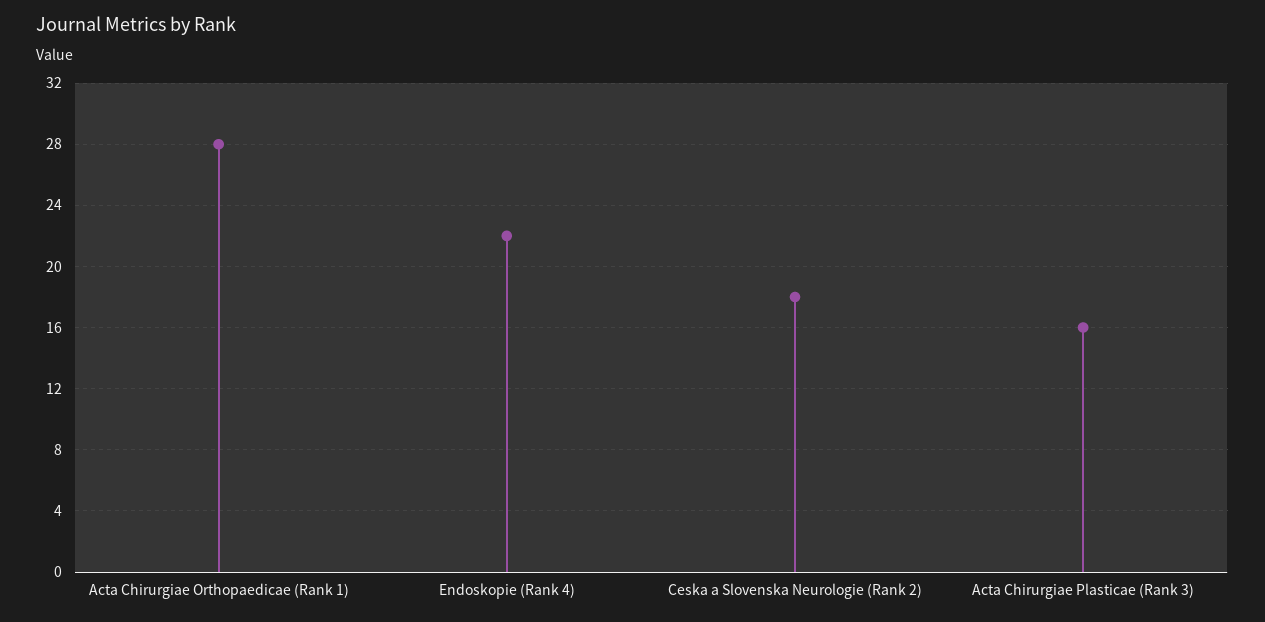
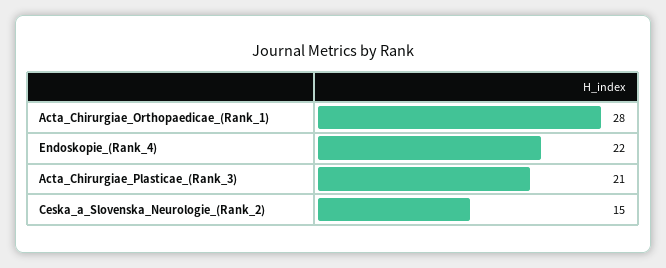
Ceska a Slovenska Neurologie (Rank 2): 18 -> 15
Acta Chirurgiae Plasticae (Rank 3): 16 -> 21

